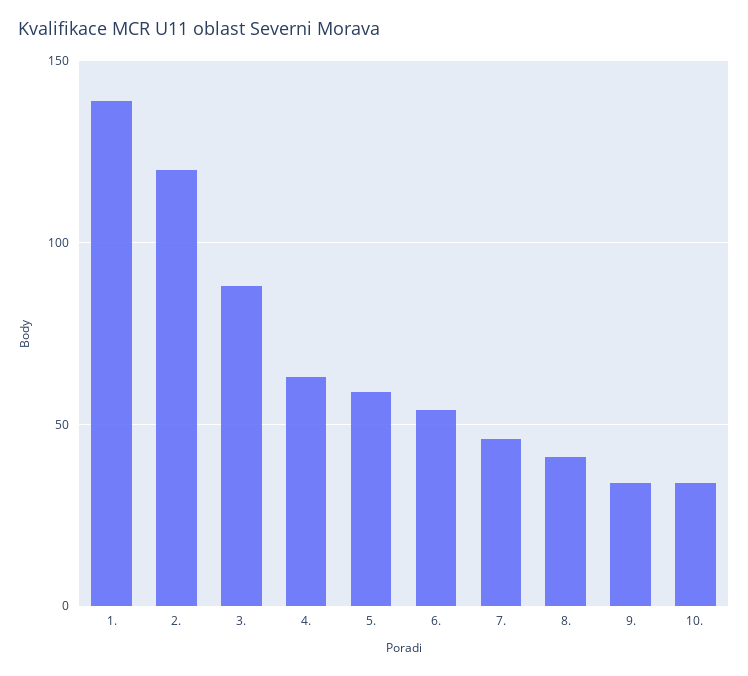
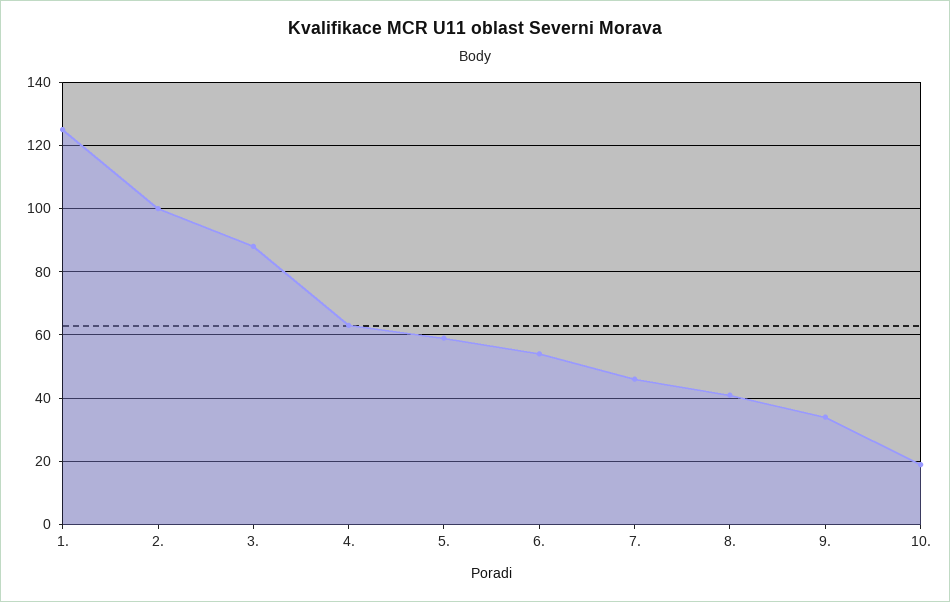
1.: 140 -> 125
2.: 120 -> 100
10.: 35 -> 20

